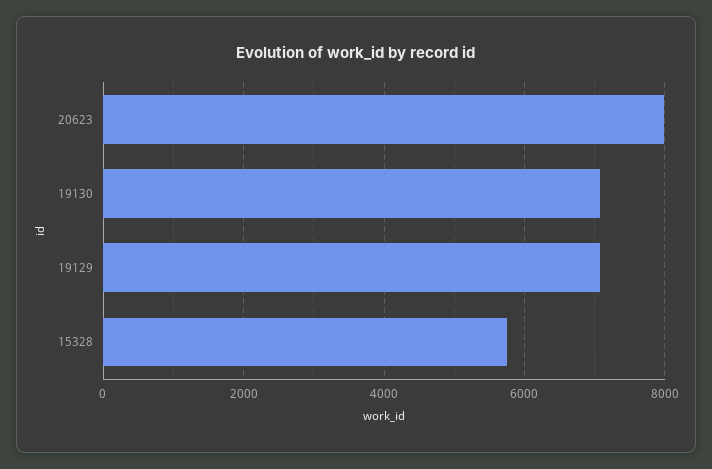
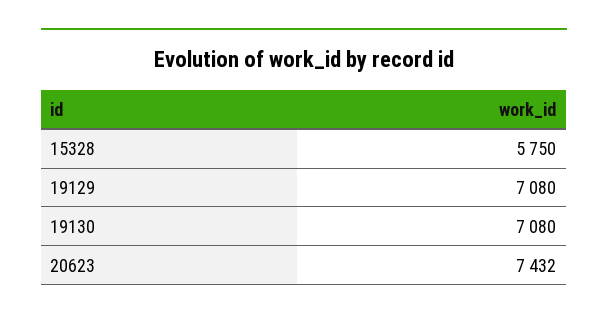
20623: 8000 -> 7432

